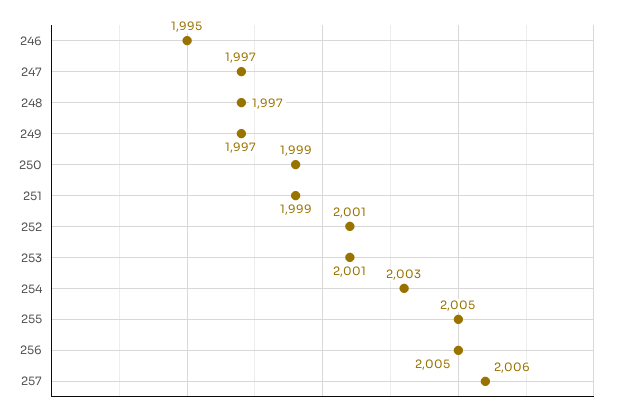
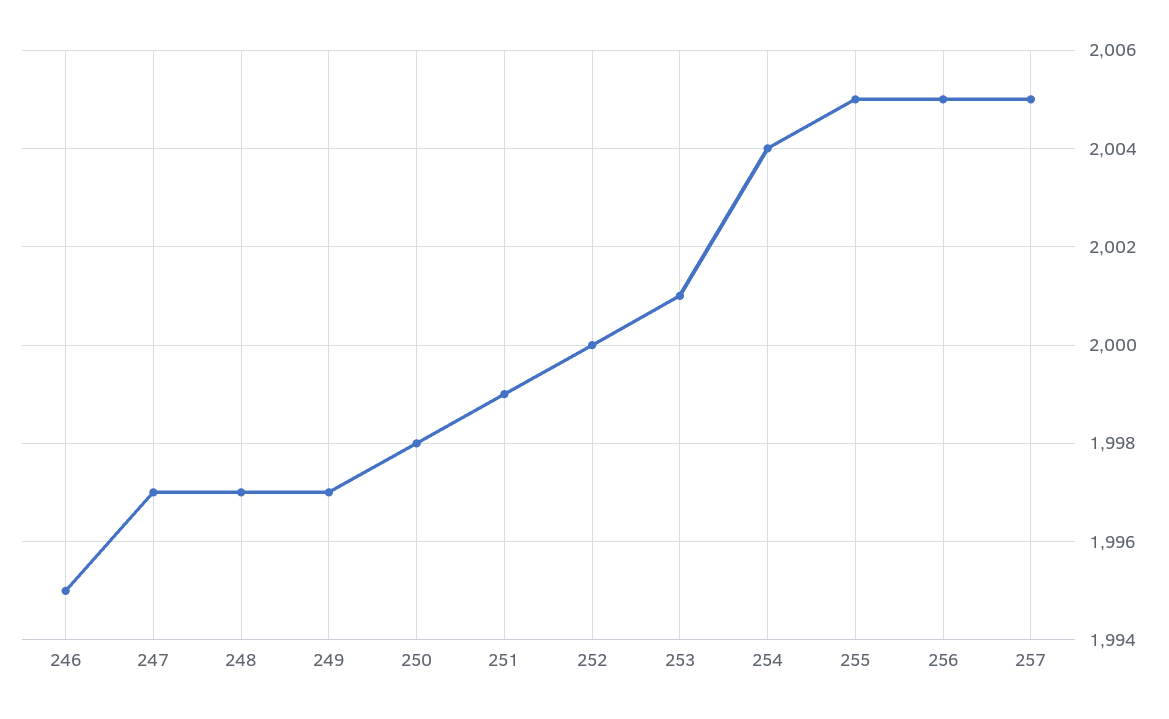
250: 1999 -> 1998
252: 2001 -> 2000
254: 2003 -> 2004
257: 2006 -> 2005

